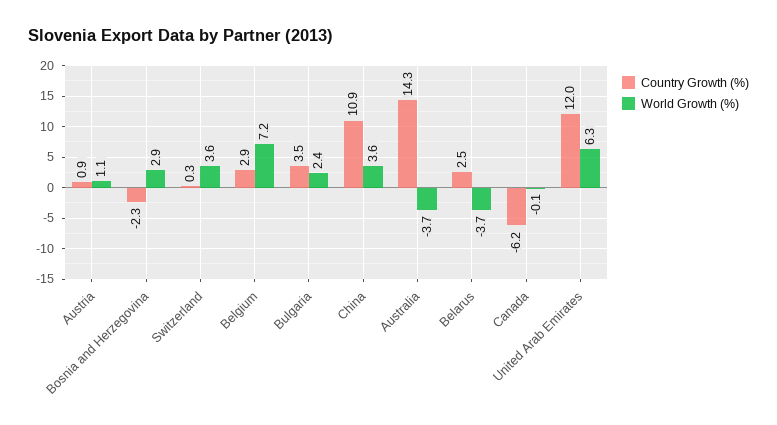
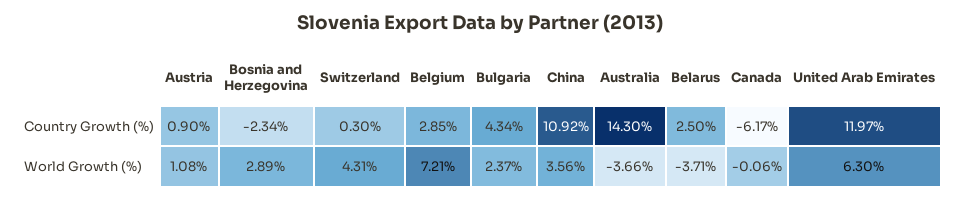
World Growth (%), Switzerland: 3.6 -> 4.31
Country Growth (%), Bulgaria: 3.5 -> 4.34

